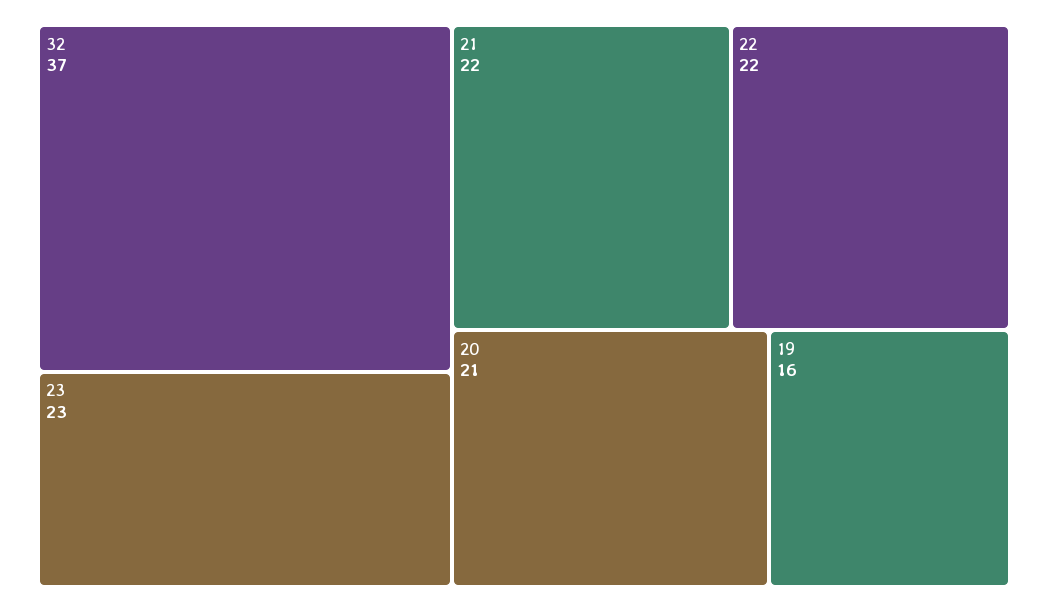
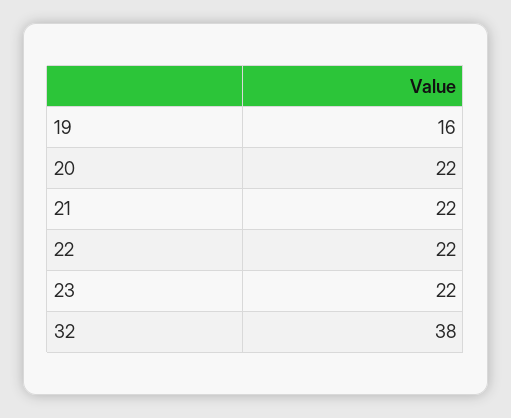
32: 37 -> 38
23: 23 -> 22
20: 21 -> 22

